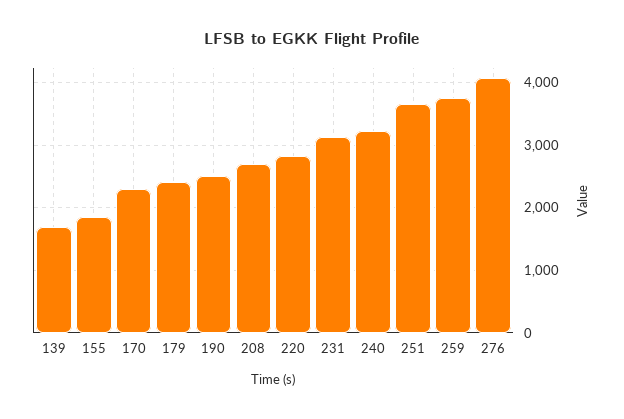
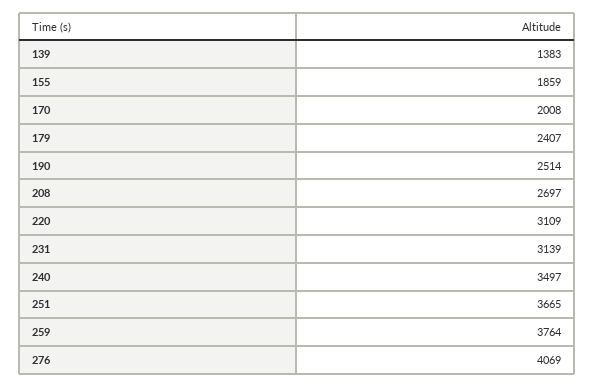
139: 1700 -> 1383
170: 2300 -> 2008
220: 2800 -> 3109
240: 3200 -> 3497

